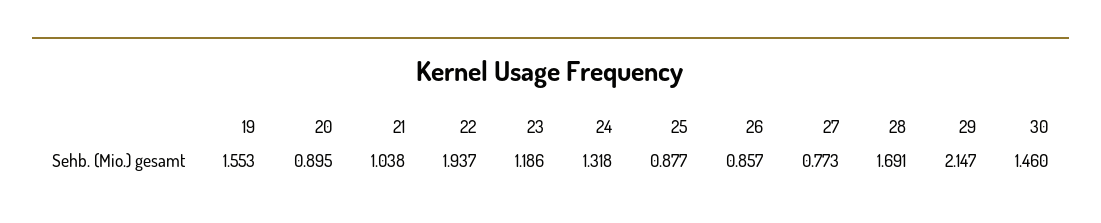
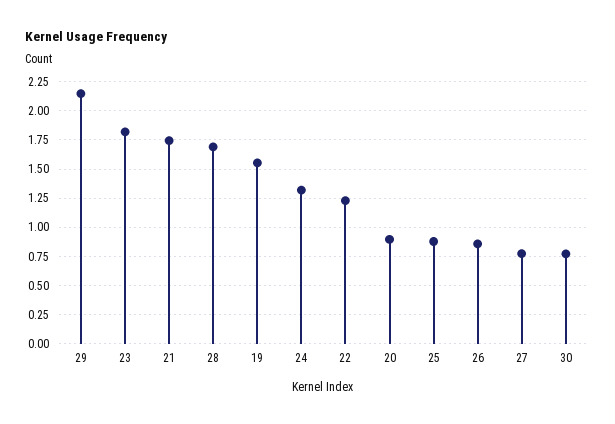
21: 1.038 -> 1.75
22: 1.937 -> 1.25
23: 1.186 -> 1.75
30: 1.46 -> 0.75

